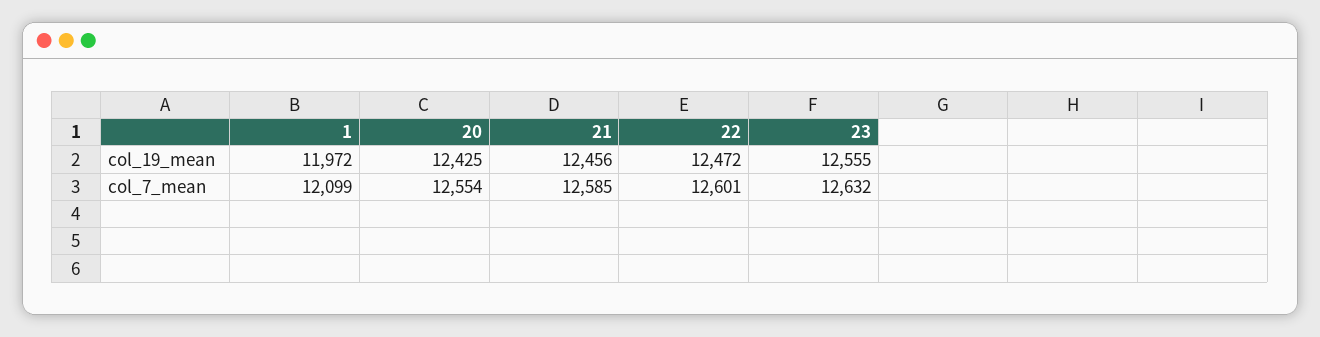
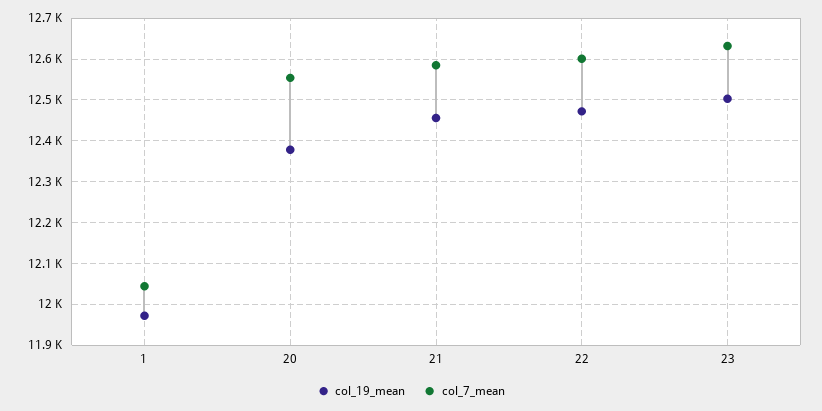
col_19_mean, 20: 12425 -> 12380
col_19_mean, 23: 12555 -> 12500
col_7_mean, 1: 12099 -> 12040

